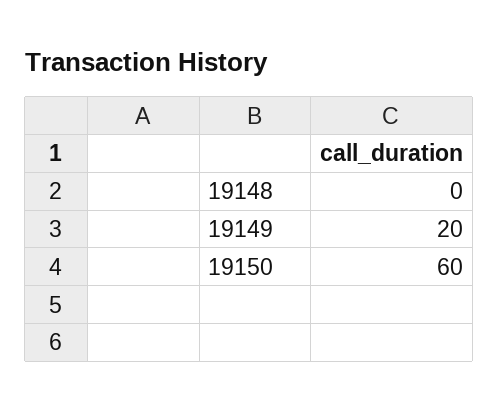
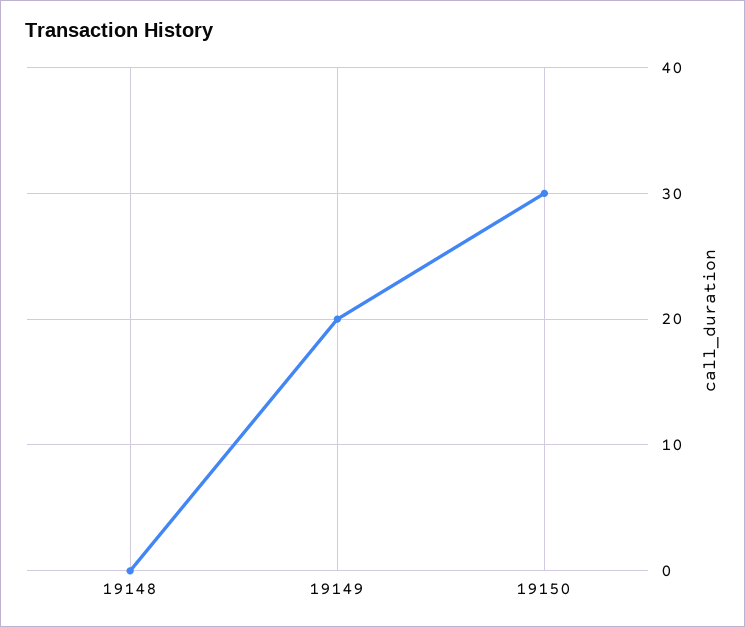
19150: 60 -> 30

